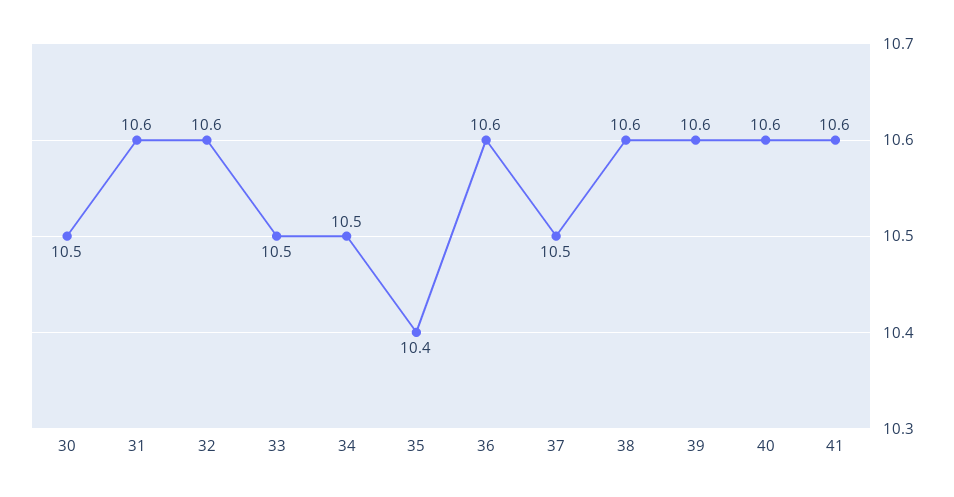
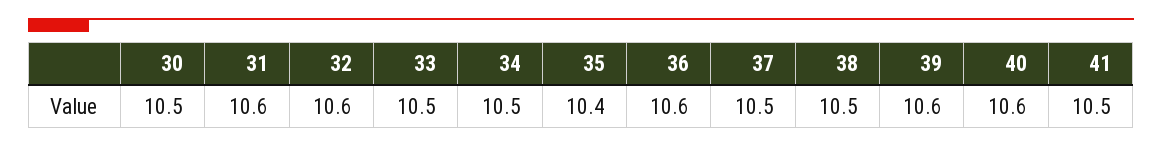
38: 10.6 -> 10.5
41: 10.6 -> 10.5

